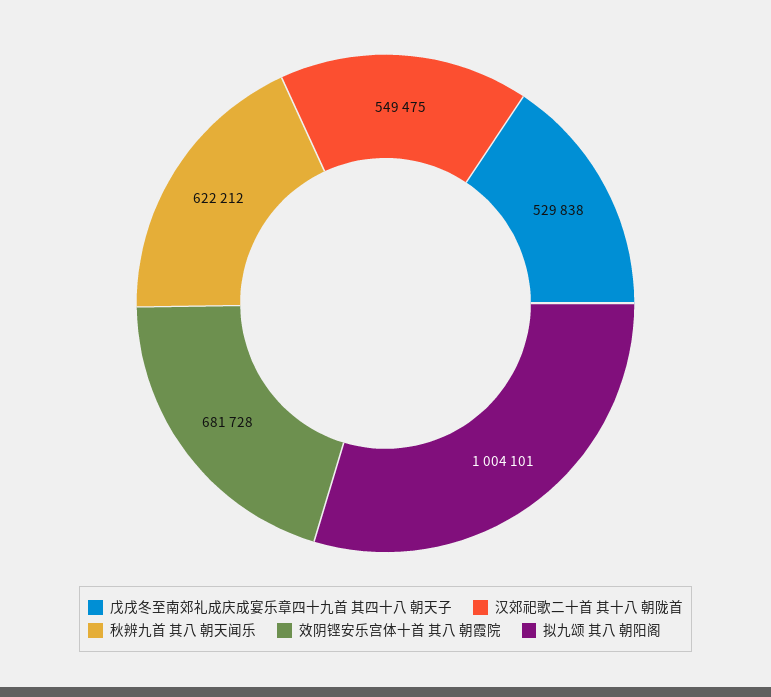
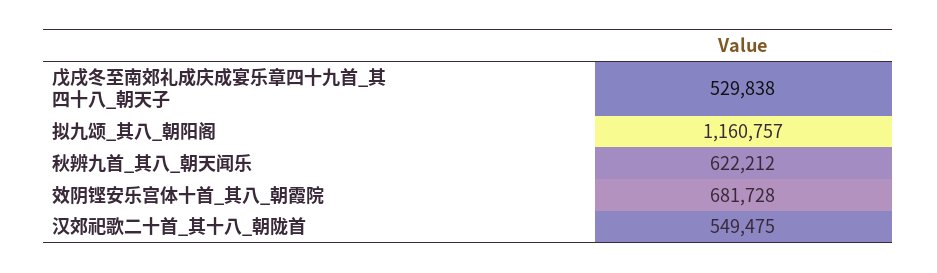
拟九颂 其八 朝阳阁: 1004101 -> 1160757

